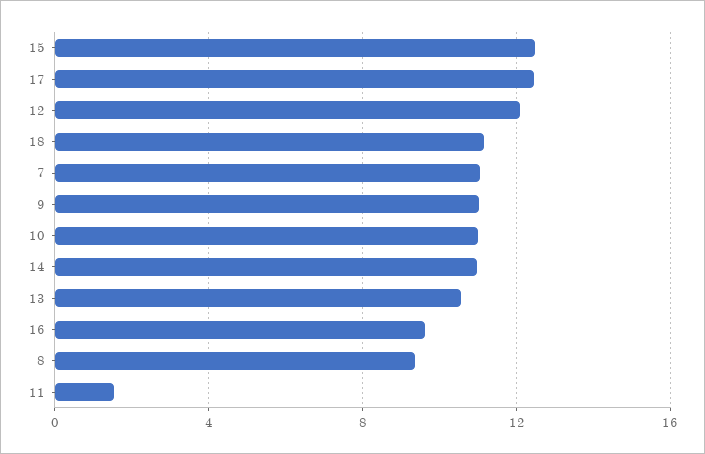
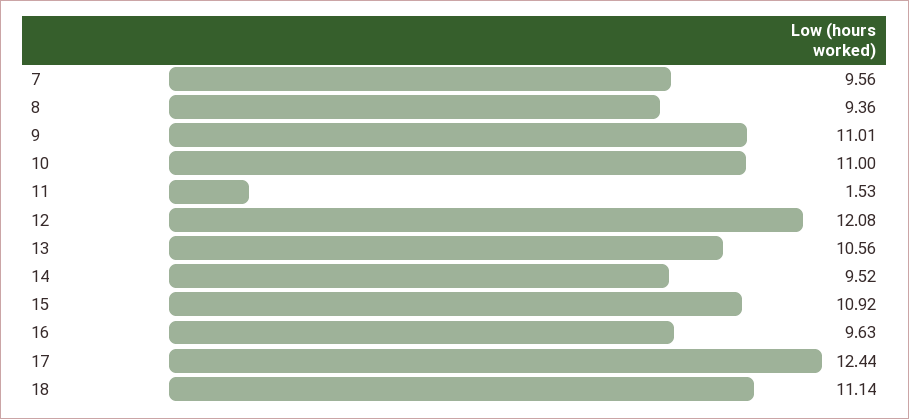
15: 12.5 -> 10.92
7: 11 -> 9.56
14: 11 -> 9.52

